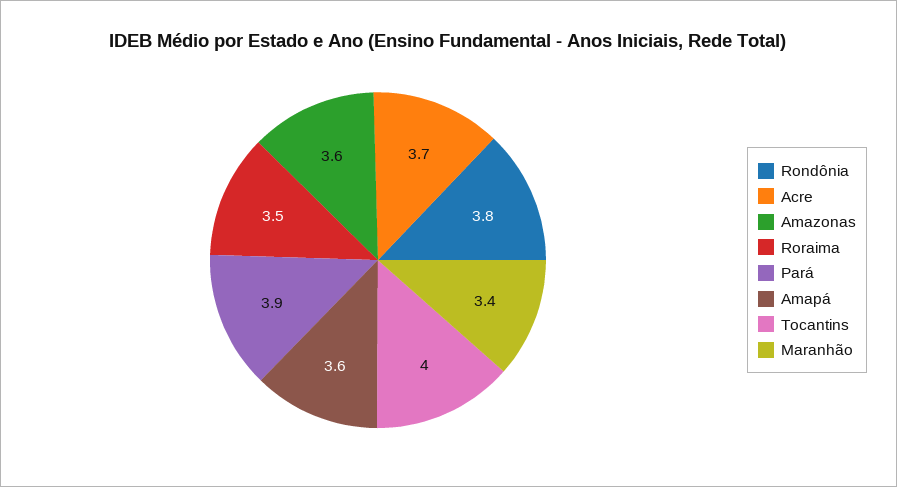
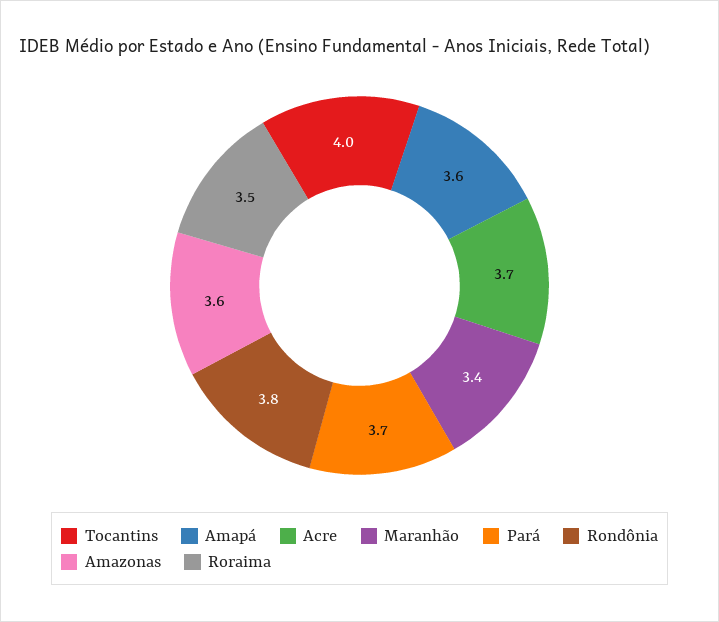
Pará: 3.9 -> 3.7

